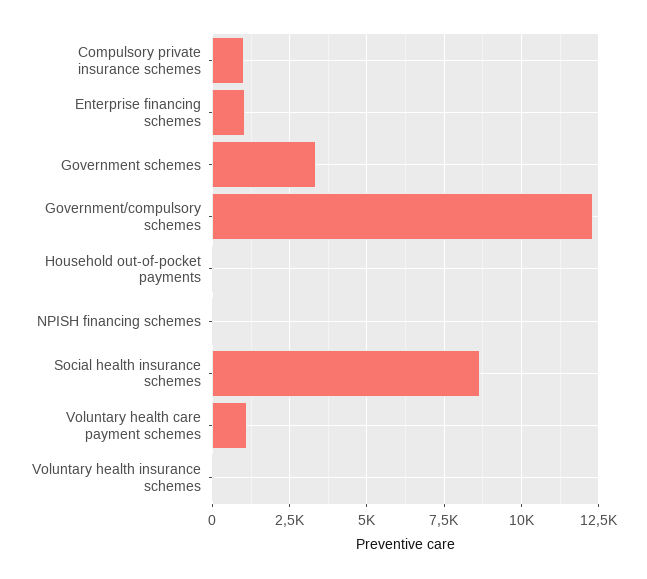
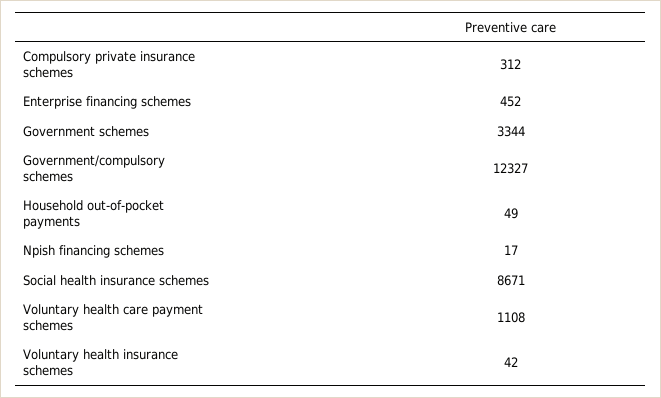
Compulsory private insurance schemes: 1000 -> 312
Enterprise financing schemes: 1000 -> 452

